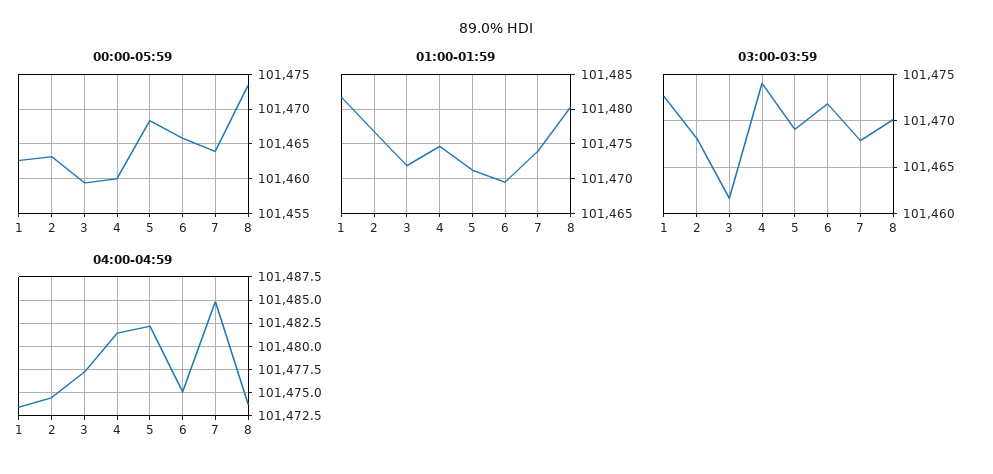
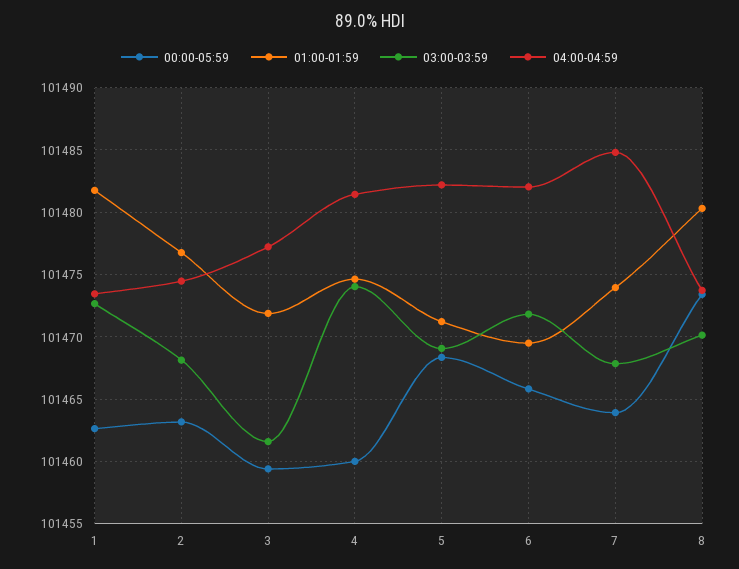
04:00-04:59, 6: 101475 -> 101482

